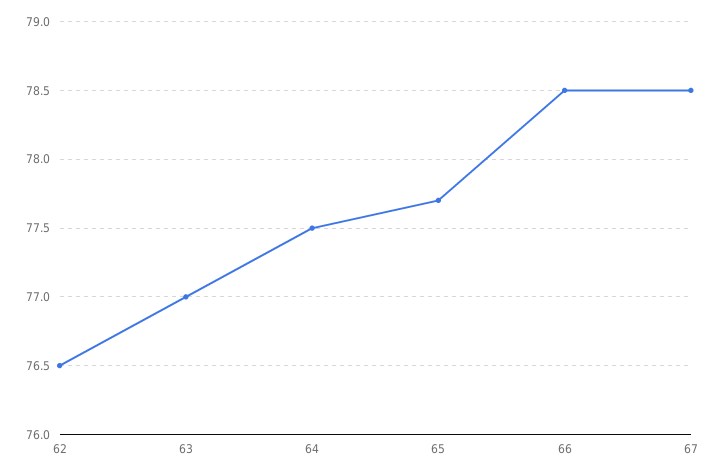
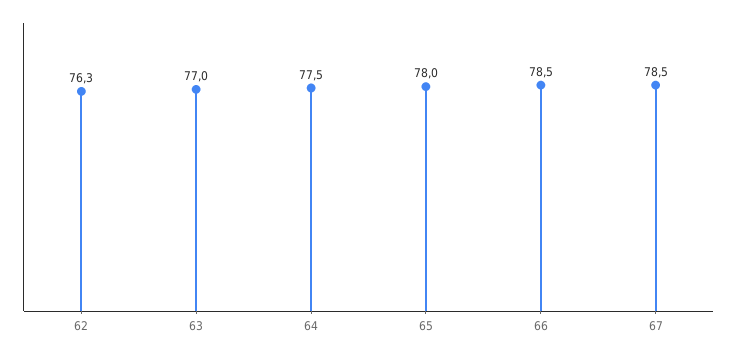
62: 76.5 -> 76.3
65: 77.7 -> 78

